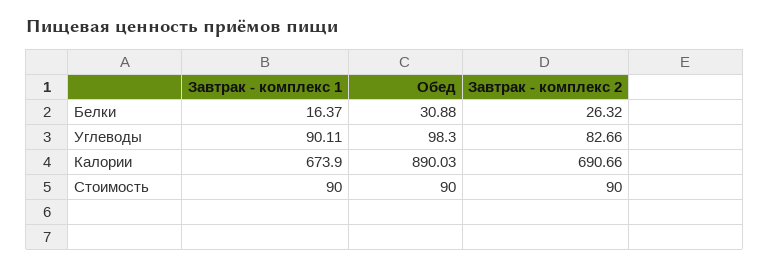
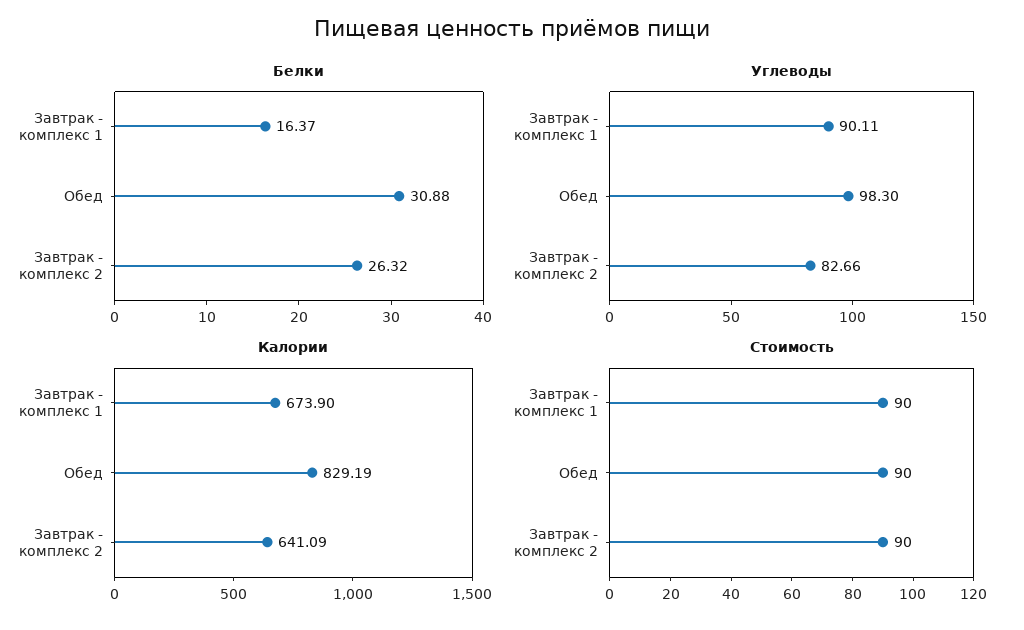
Калории, Обед: 890.03 -> 829.19
Калории, Завтрак - комплекс 2: 690.66 -> 641.09

